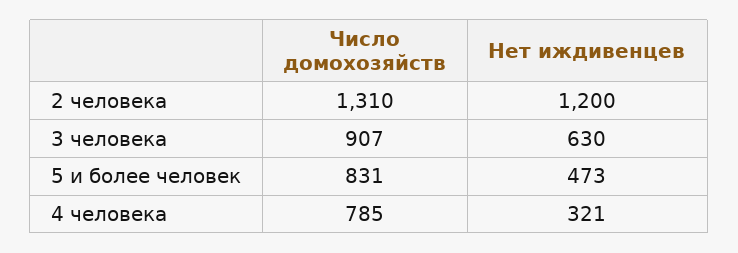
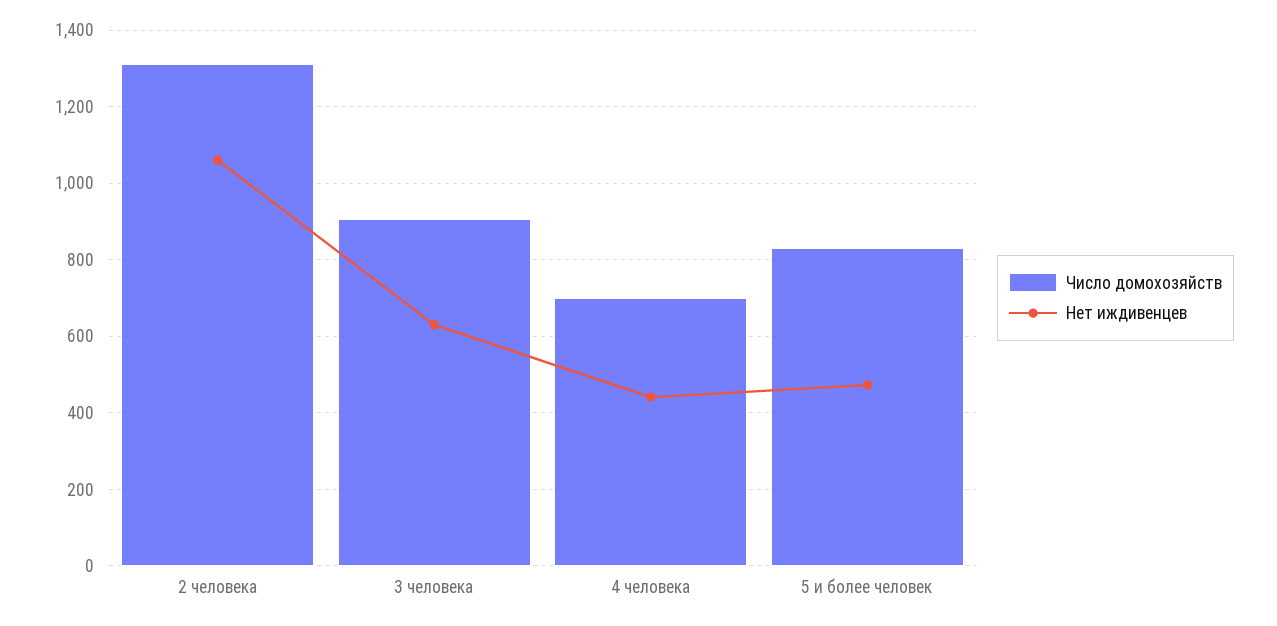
Нет иждивенцев, 2 человека: 1200 -> 1060
Число домохозяйств, 4 человека: 785 -> 700
Нет иждивенцев, 4 человека: 321 -> 440

